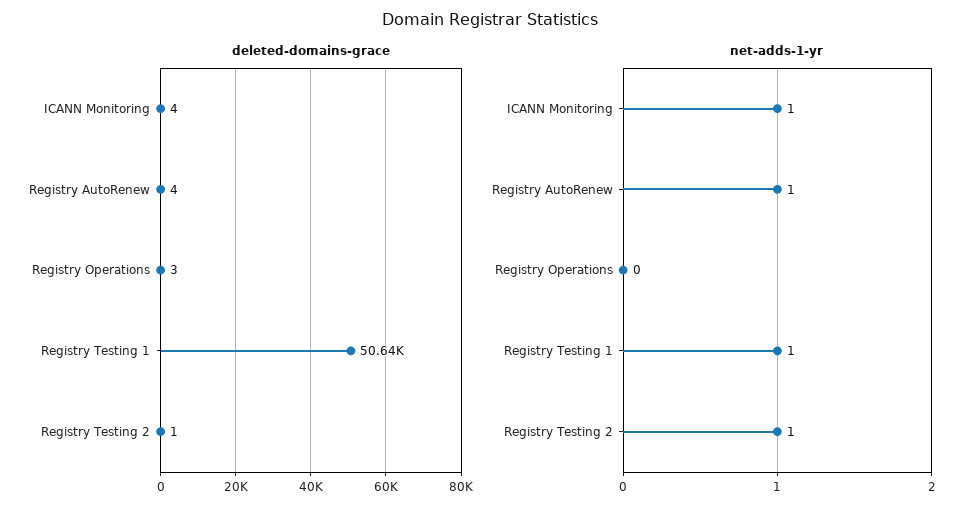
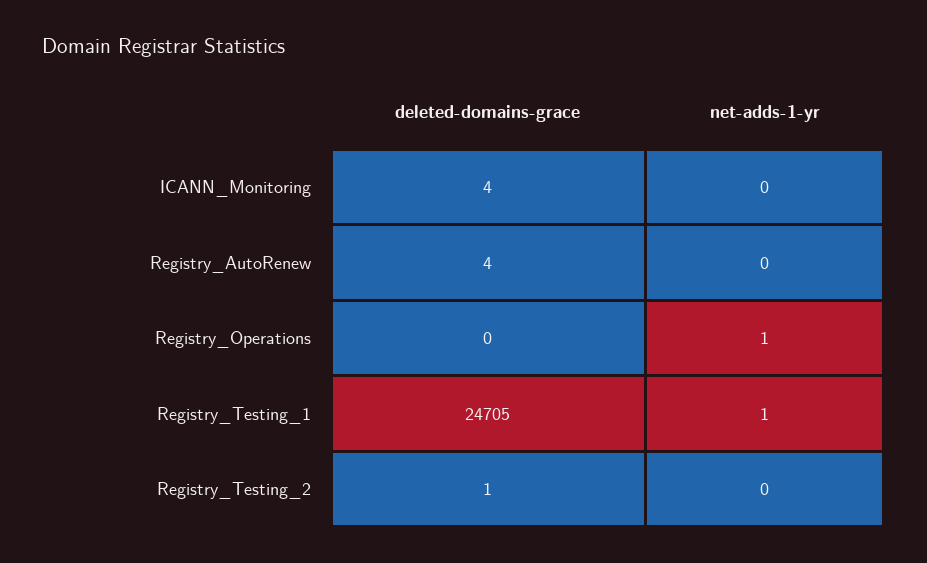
deleted-domains-grace, Registry Operations: 3 -> 0
deleted-domains-grace, Registry Testing 1: 50640 -> 24705
net-adds-1-yr, ICANN Monitoring: 1 -> 0
net-adds-1-yr, Registry AutoRenew: 1 -> 0
net-adds-1-yr, Registry Operations: 0 -> 1
net-adds-1-yr, Registry Testing 2: 1 -> 0

